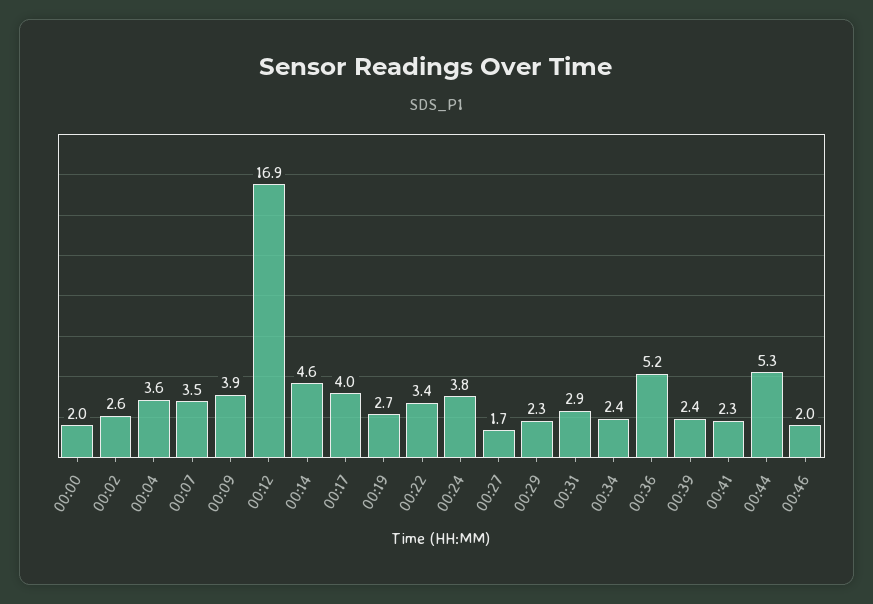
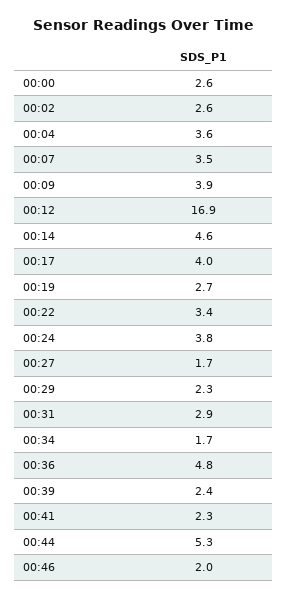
00:00: 2 -> 2.6
00:34: 2.4 -> 1.7
00:36: 5.2 -> 4.8

